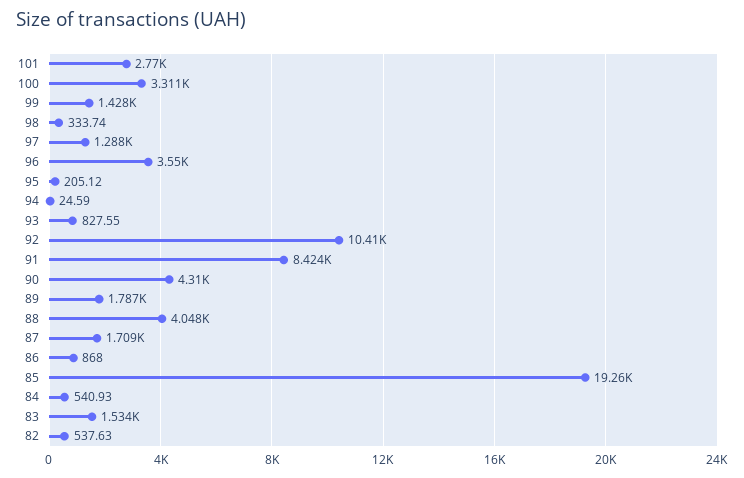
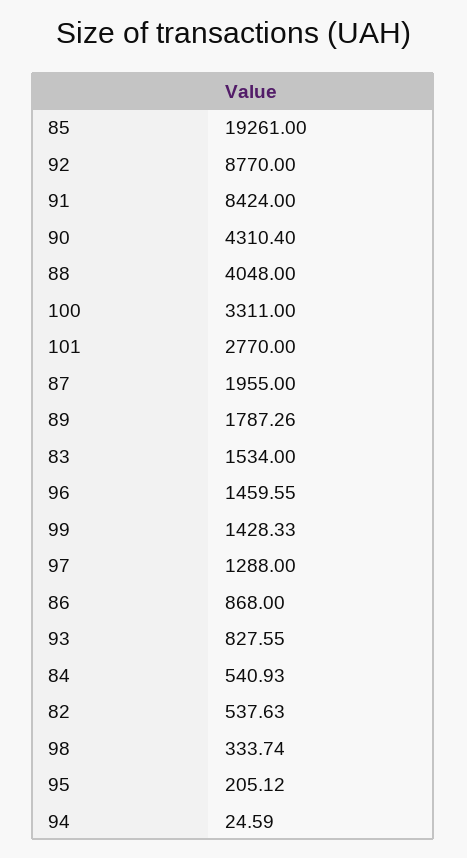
96: 3550 -> 1459.55
92: 10410 -> 8770
87: 1709 -> 1955

